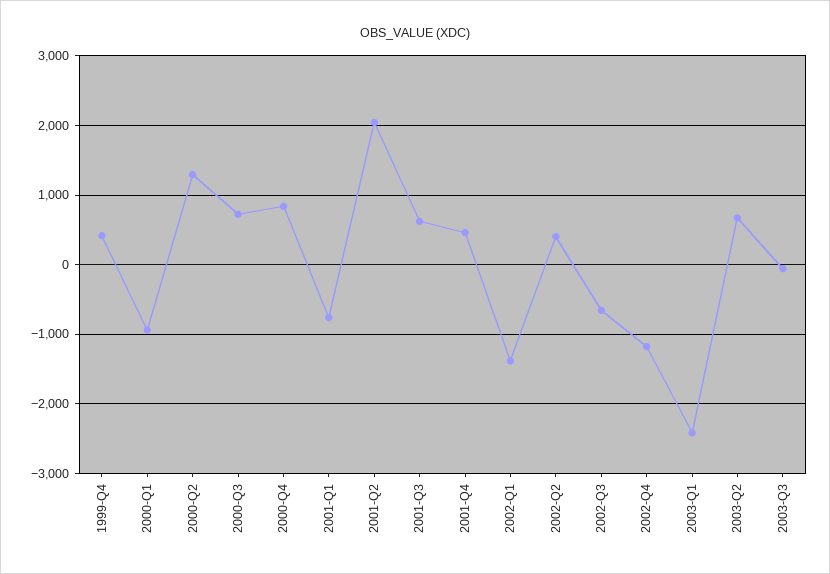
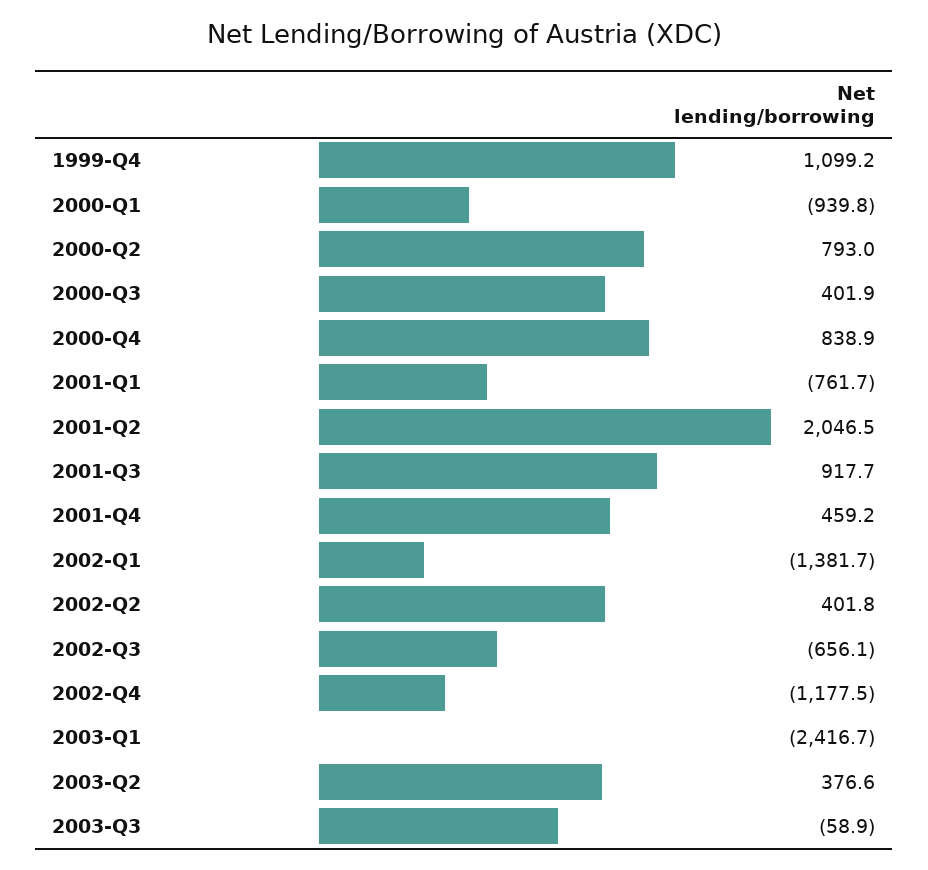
1999-Q4: 400 -> 1099.2
2000-Q2: 1300 -> 793
2000-Q3: 700 -> 401.9
2001-Q3: 600 -> 917.7
2003-Q2: 700 -> 376.6

